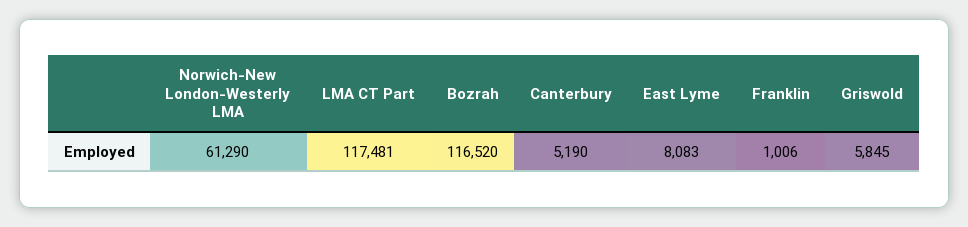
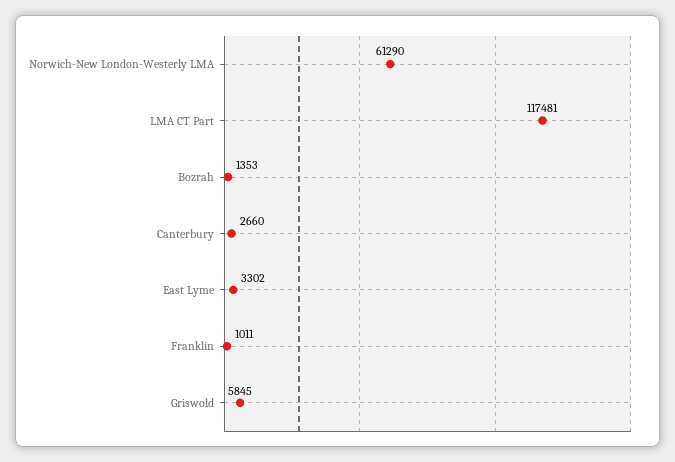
Bozrah: 116520 -> 1353
Canterbury: 5190 -> 2660
East Lyme: 8083 -> 3302
Franklin: 1006 -> 1011

